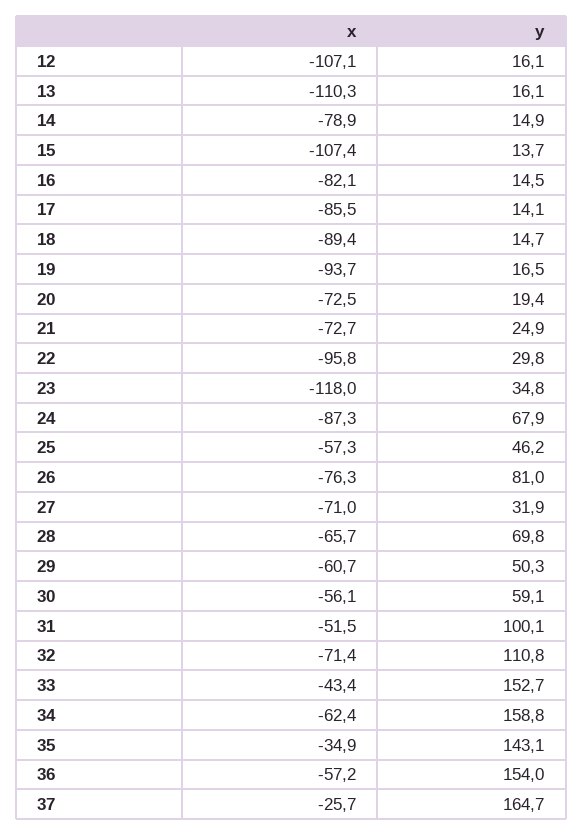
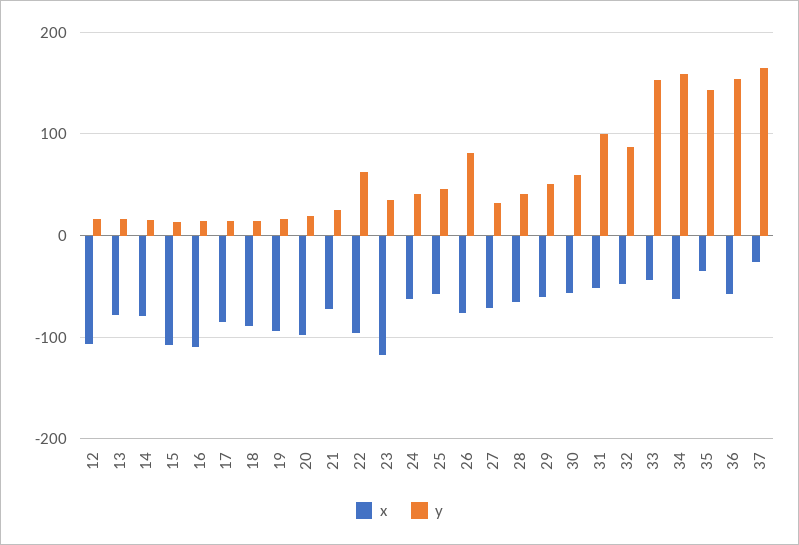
x, 13: -110.3 -> -80
x, 16: -82.1 -> -110
x, 20: -72.5 -> -100
y, 22: 29.8 -> 60
x, 24: -87.3 -> -60
y, 24: 67.9 -> 40
y, 28: 69.8 -> 40
x, 32: -71.4 -> -50
y, 32: 110.8 -> 90

